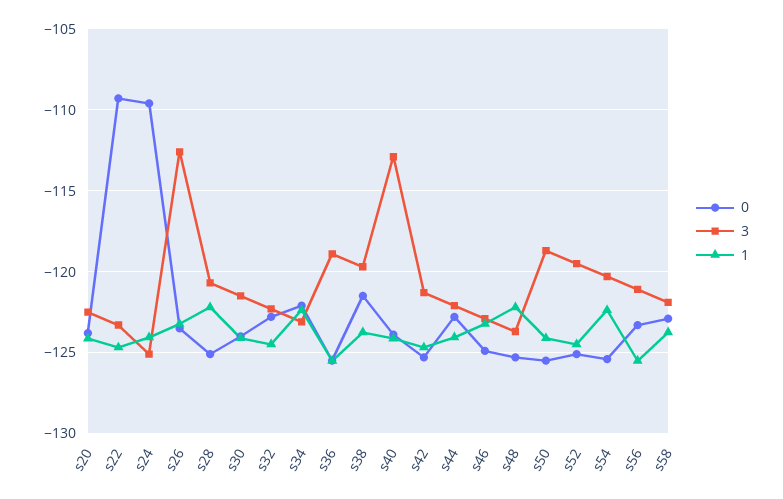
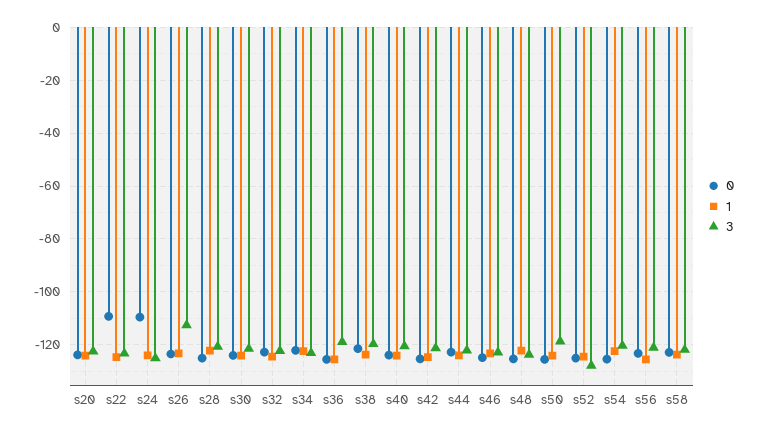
3, s40: -113 -> -120
3, s52: -119.5 -> -127.5

